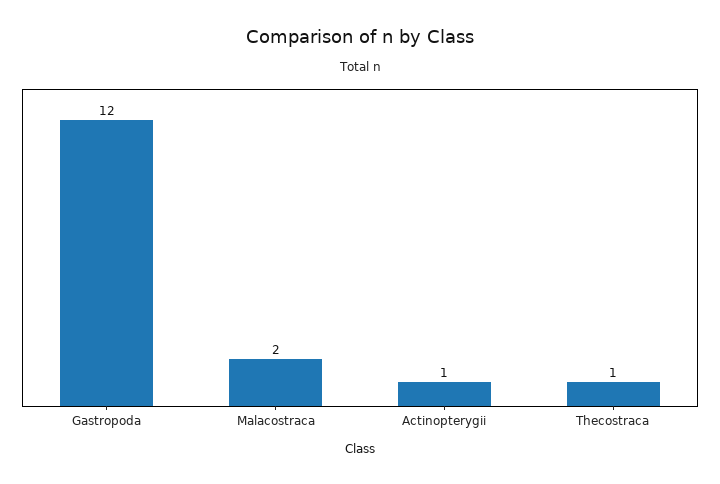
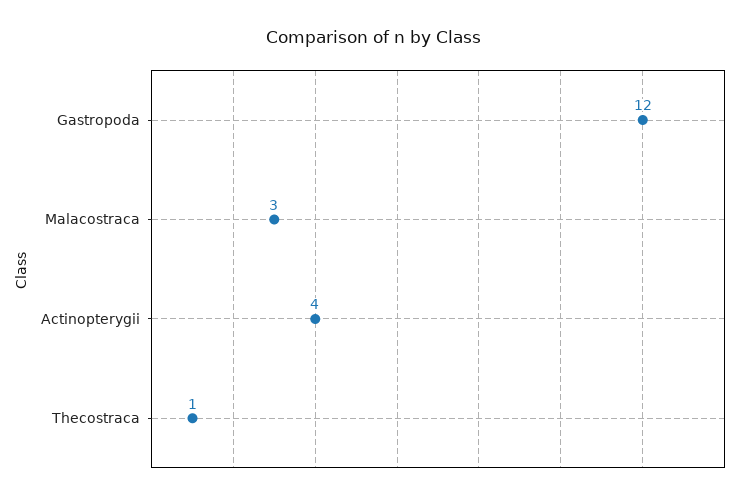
Malacostraca: 2 -> 3
Actinopterygii: 1 -> 4

